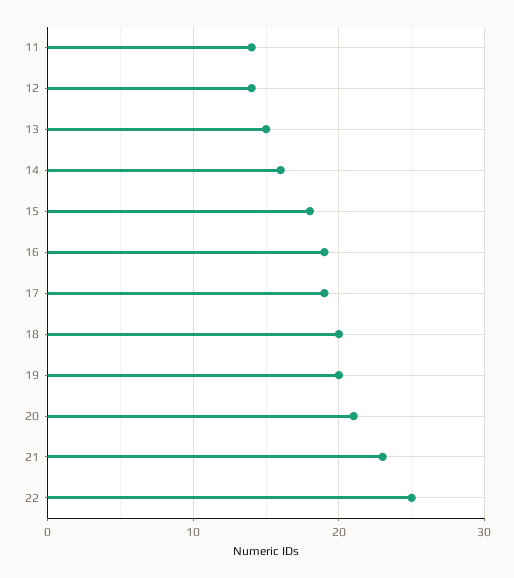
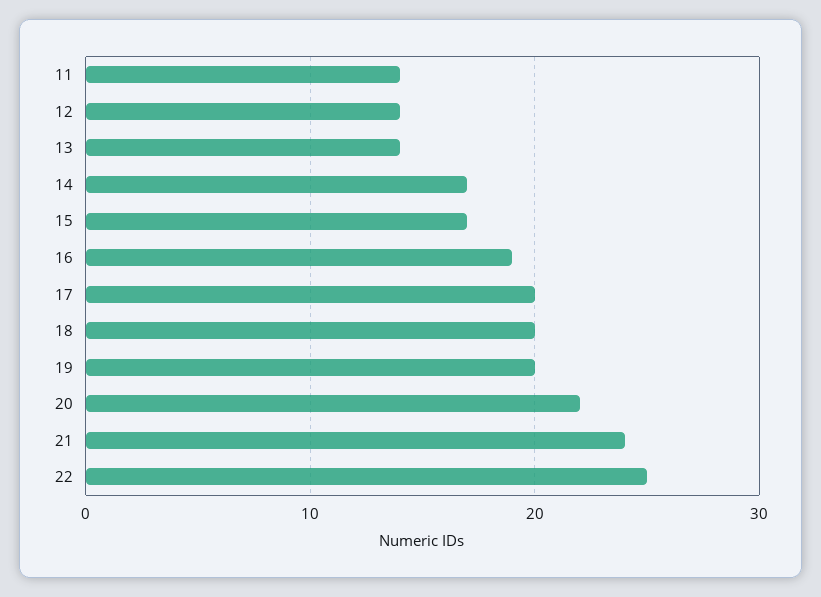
13: 15 -> 14
14: 16 -> 17
15: 18 -> 17
17: 19 -> 20
20: 21 -> 22
21: 23 -> 24

